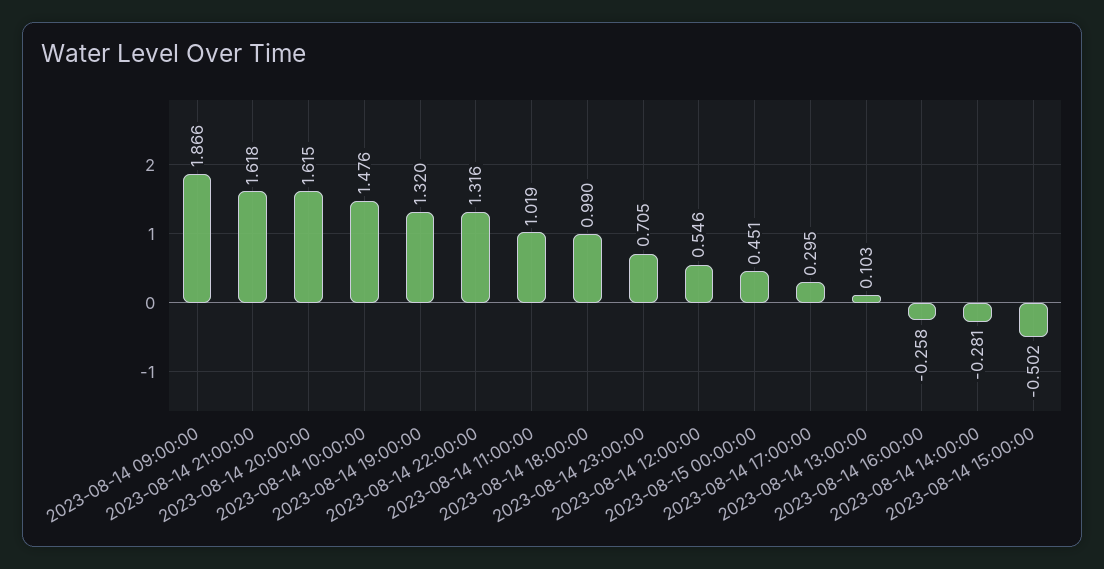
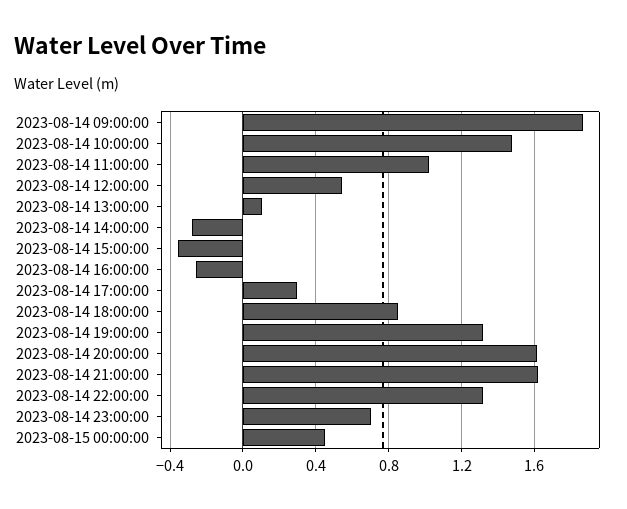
2023-08-14 18:00:00: 0.99 -> 0.85
2023-08-14 15:00:00: -0.502 -> -0.35

